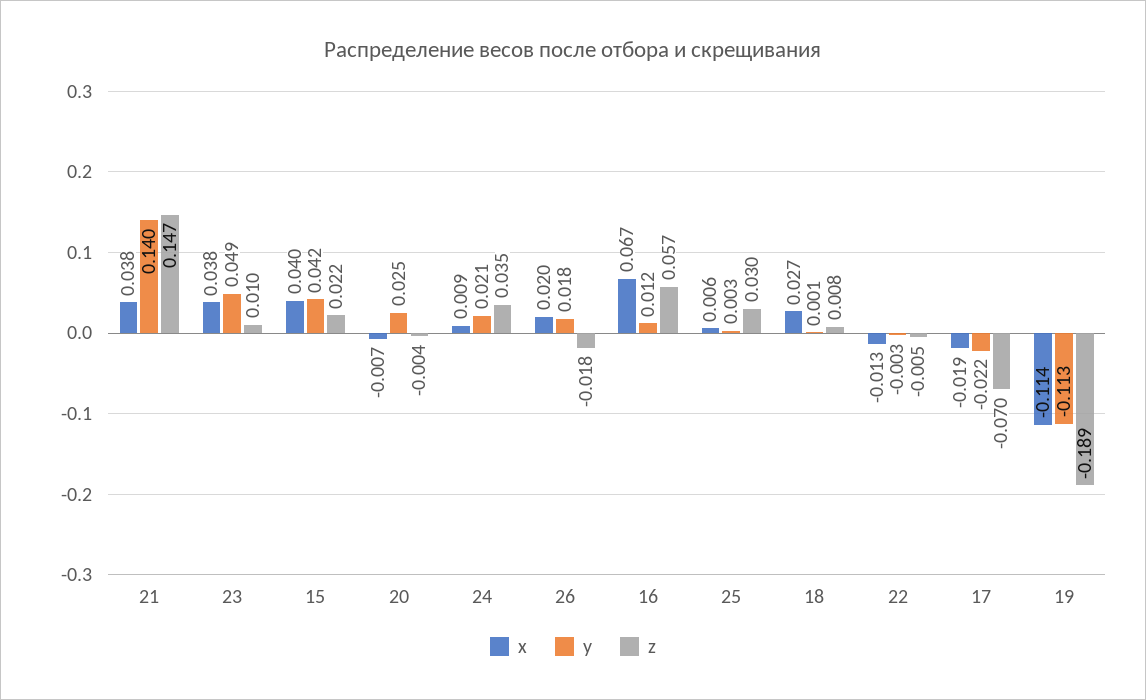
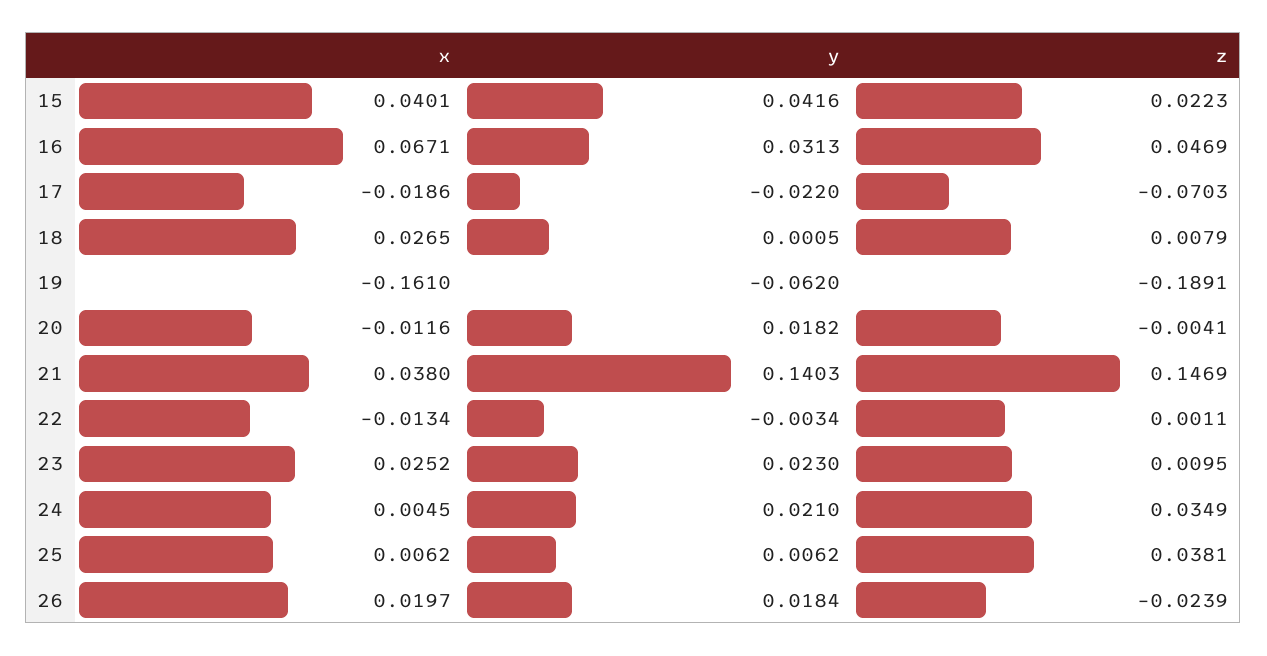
x, 23: 0.038 -> 0.0252
y, 23: 0.049 -> 0.023
x, 20: -0.007 -> -0.0116
y, 20: 0.025 -> 0.0182
x, 24: 0.009 -> 0.0045
z, 26: -0.018 -> -0.0239
y, 16: 0.012 -> 0.0313
z, 16: 0.057 -> 0.0469
y, 25: 0.003 -> 0.0062
z, 25: 0.03 -> 0.0381
z, 22: -0.005 -> 0.0011
x, 19: -0.114 -> -0.161
y, 19: -0.113 -> -0.062

